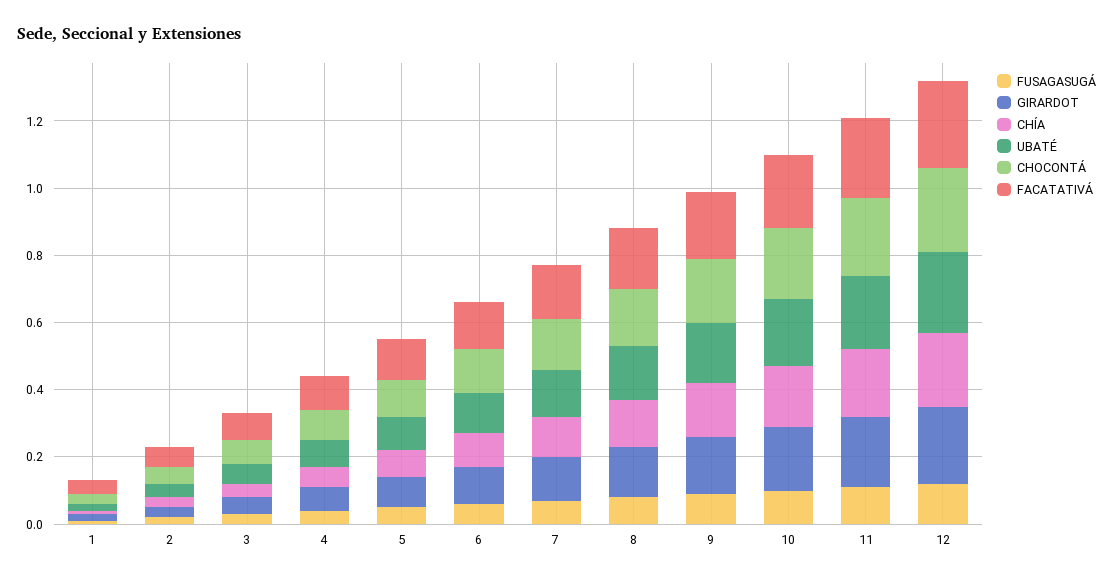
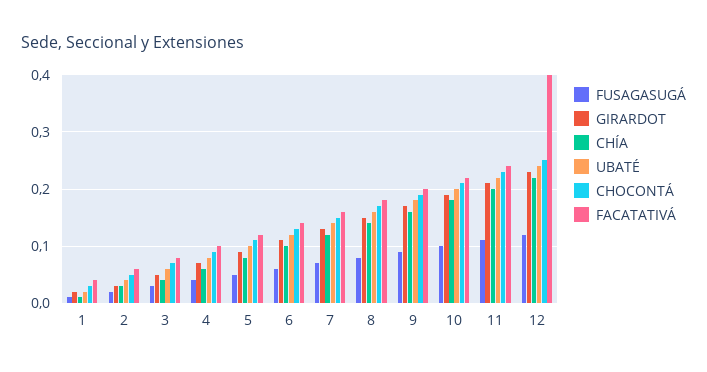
FACATATIVÁ, 12: 0.25 -> 0.4

